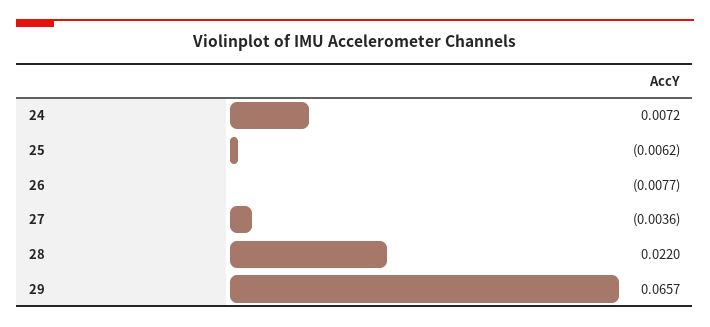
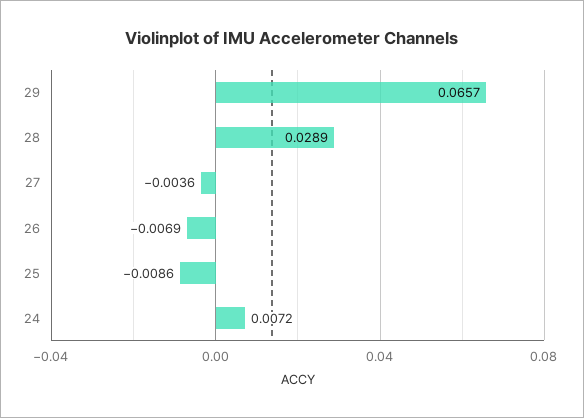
25: -0.0062 -> -0.0086
26: -0.0077 -> -0.0069
28: 0.022 -> 0.0289

